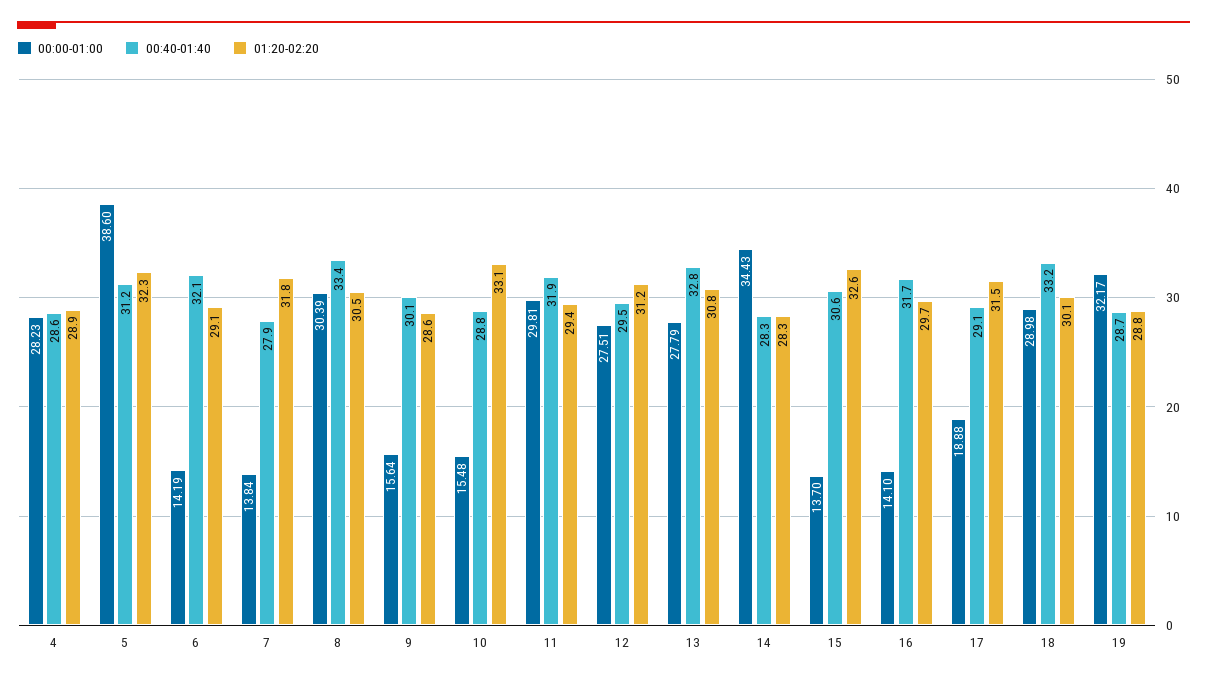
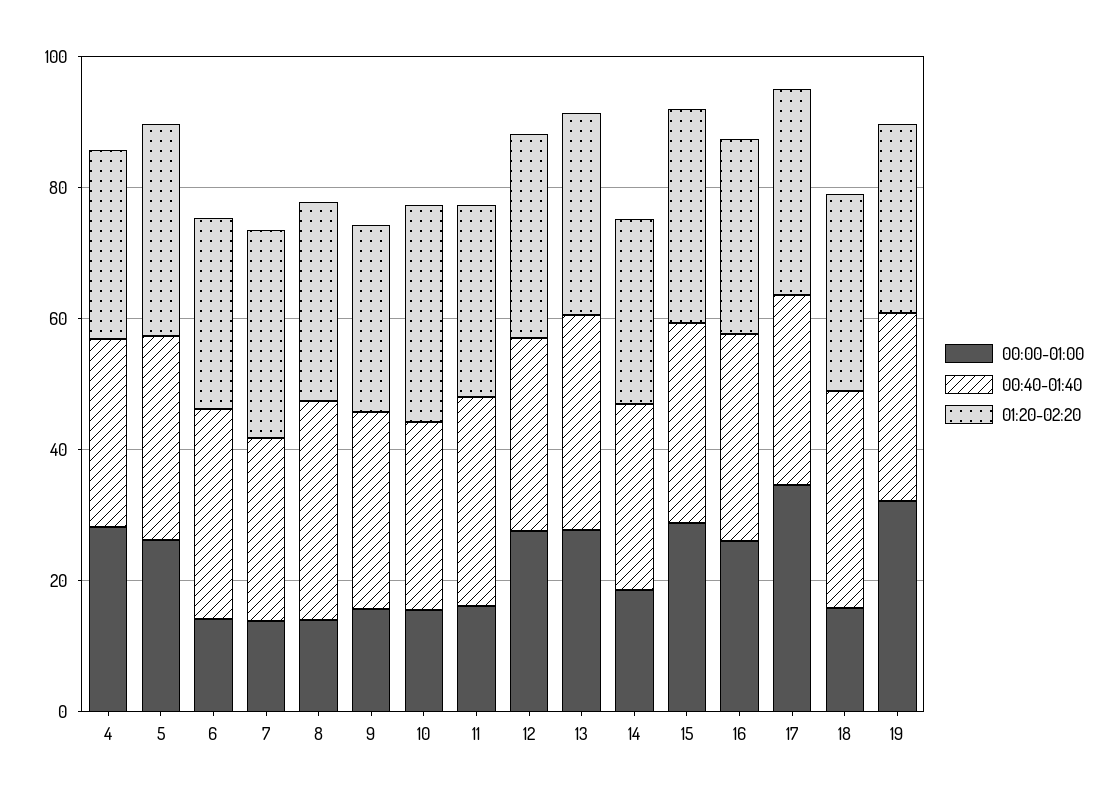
00:00-01:00, 5: 38.6 -> 25
00:00-01:00, 8: 30.39 -> 15
00:00-01:00, 11: 29.81 -> 15
00:00-01:00, 14: 34.43 -> 20
00:00-01:00, 15: 13.7 -> 30
00:00-01:00, 16: 14.1 -> 25
00:00-01:00, 17: 18.88 -> 35
00:00-01:00, 18: 28.98 -> 15

